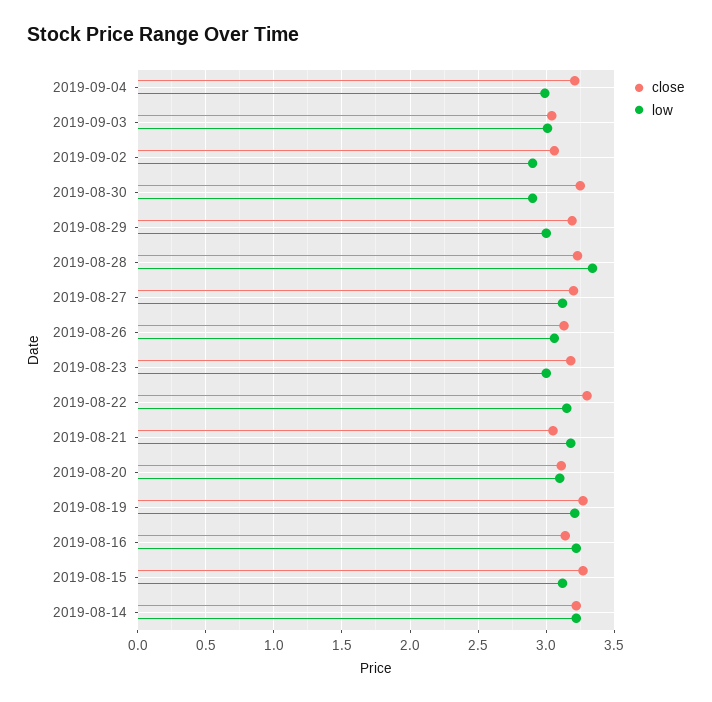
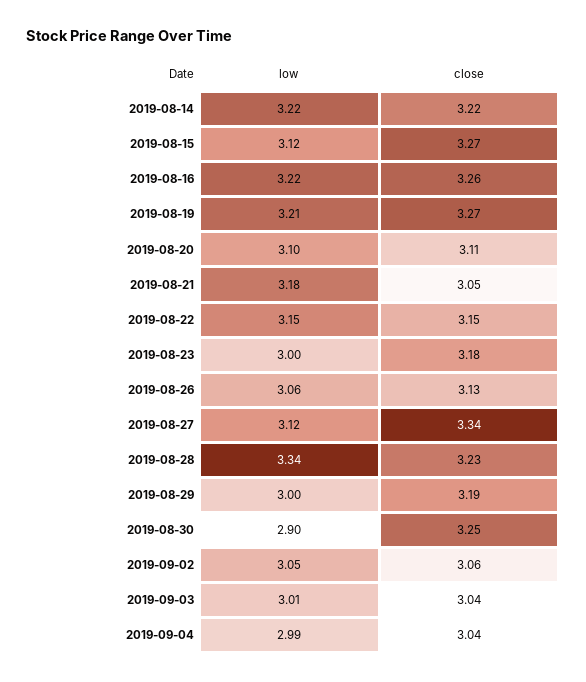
close, 2019-09-04: 3.2 -> 3.04
low, 2019-09-02: 2.9 -> 3.05
close, 2019-08-27: 3.2 -> 3.34
close, 2019-08-22: 3.3 -> 3.15
close, 2019-08-16: 3.15 -> 3.26

